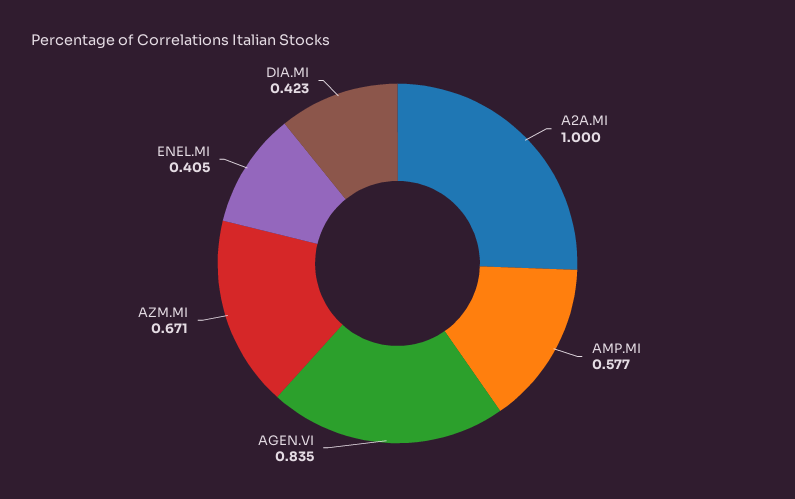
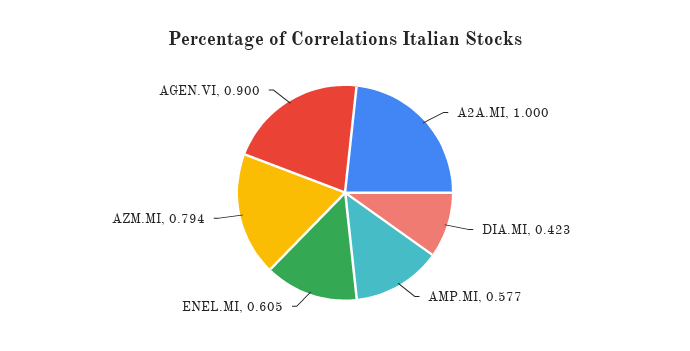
AGEN.VI: 0.835 -> 0.9
AZM.MI: 0.671 -> 0.794
ENEL.MI: 0.405 -> 0.605

